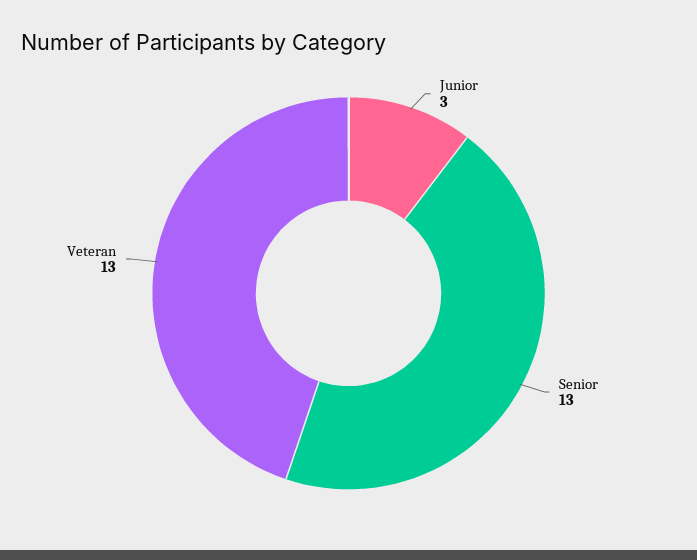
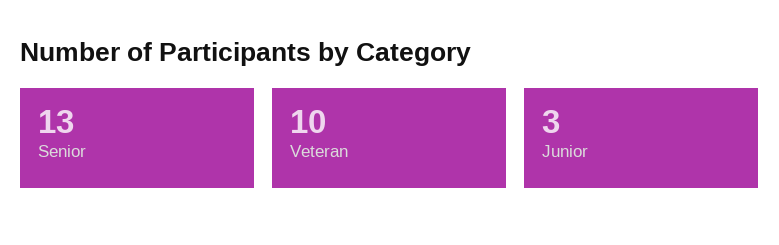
Veteran: 13 -> 10

